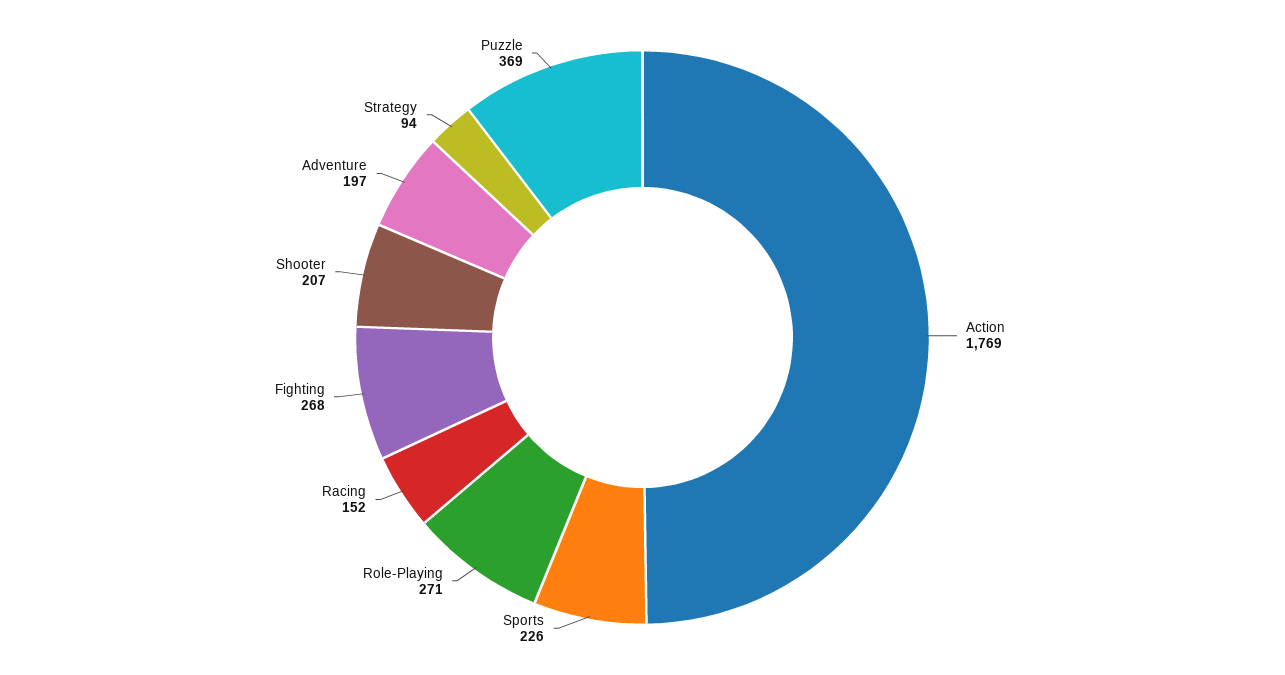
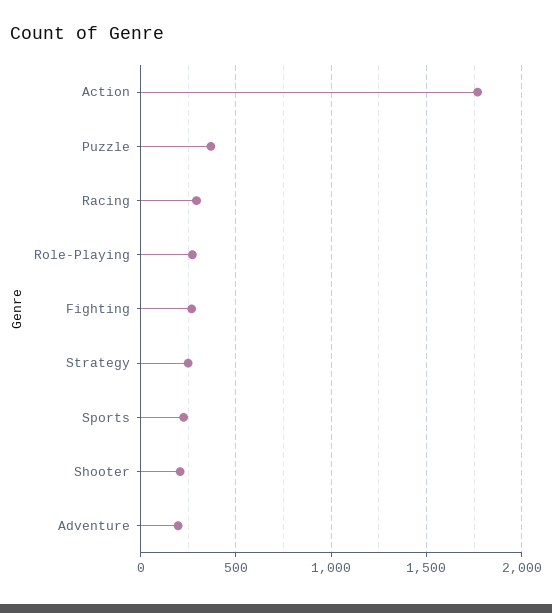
Racing: 152 -> 300
Strategy: 94 -> 250

